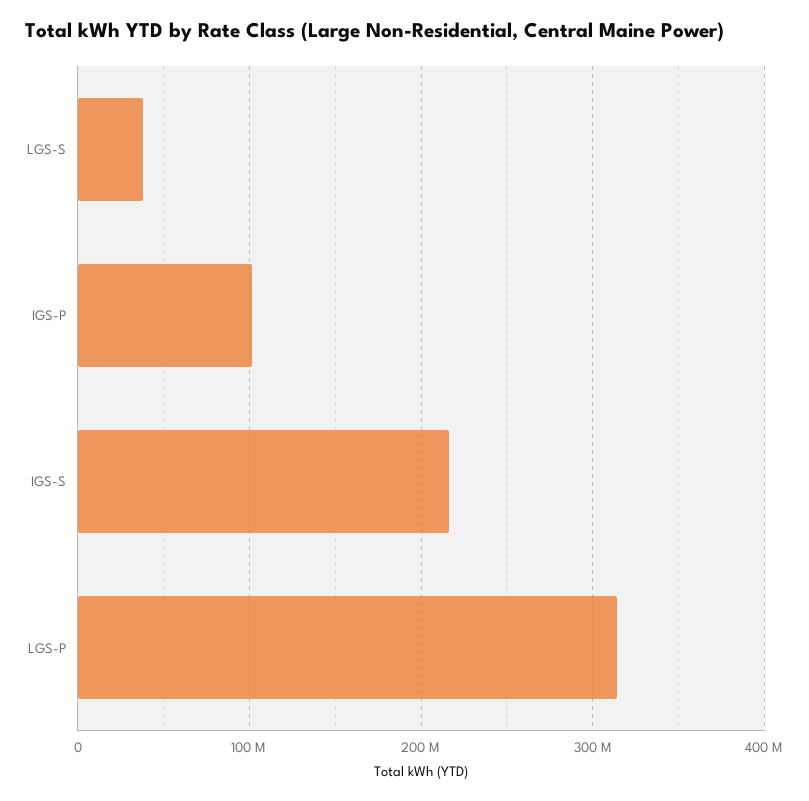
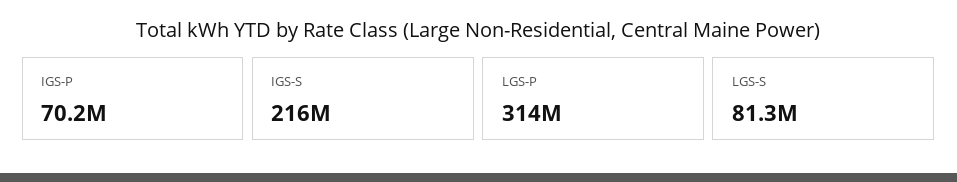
LGS-S: 40000000 -> 81300000
IGS-P: 100000000 -> 70200000

